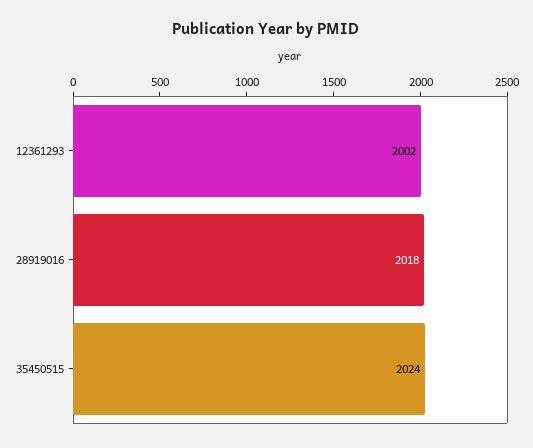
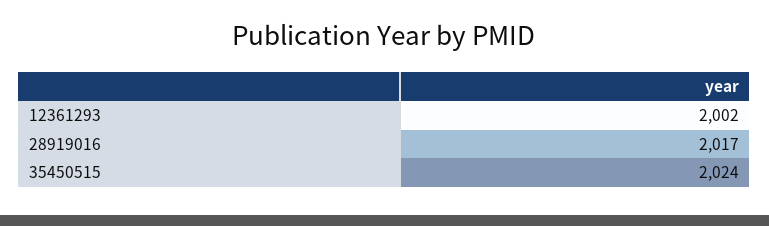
28919016: 2018 -> 2017

